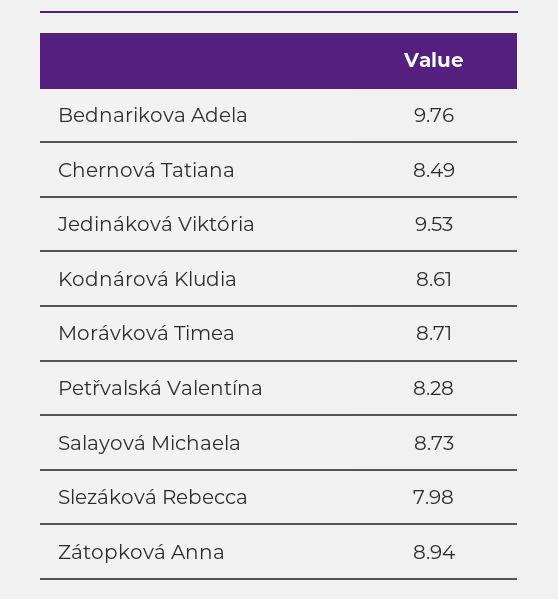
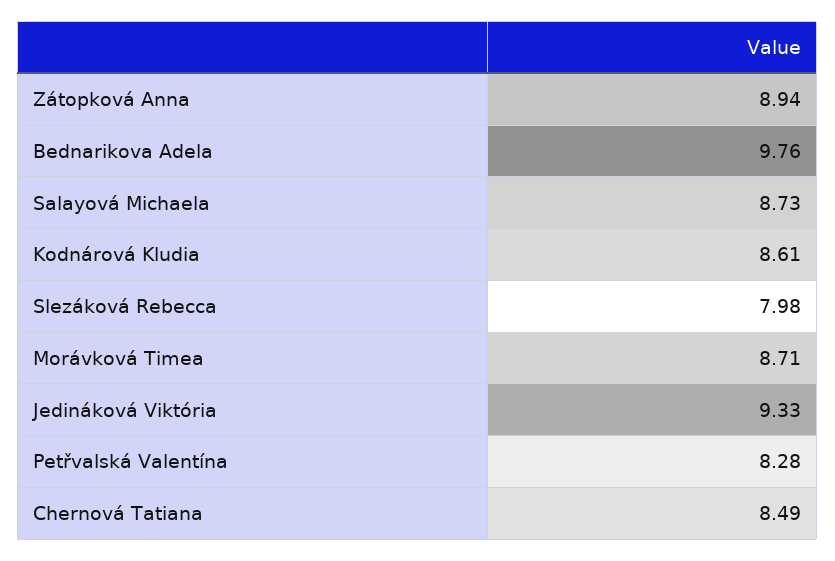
Jedináková Viktória: 9.53 -> 9.33

